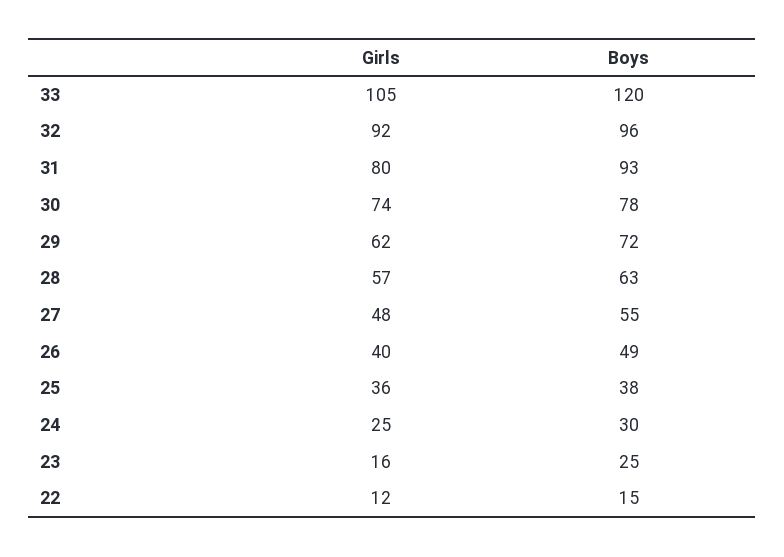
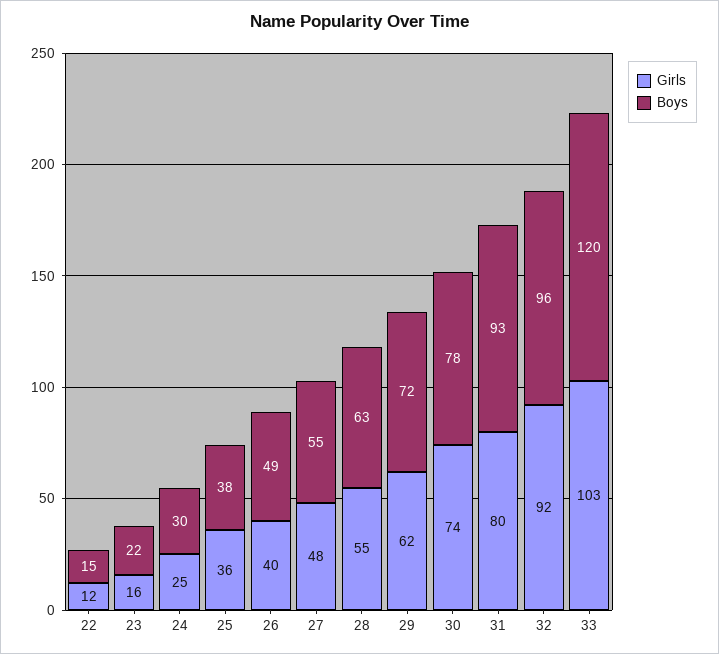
Girls, 33: 105 -> 103
Girls, 28: 57 -> 55
Boys, 23: 25 -> 22

